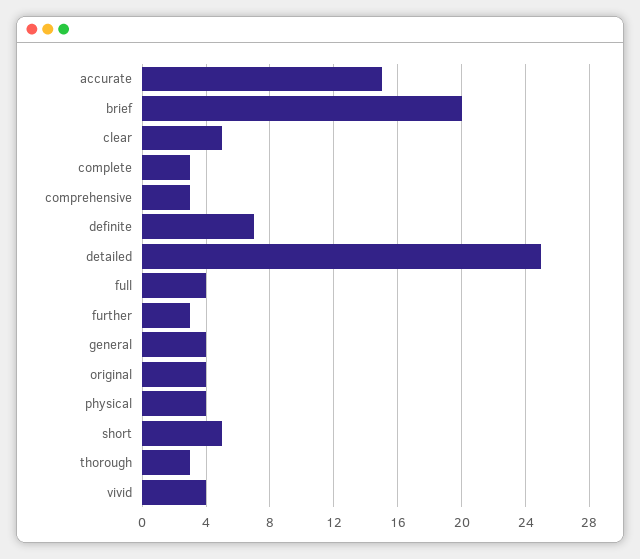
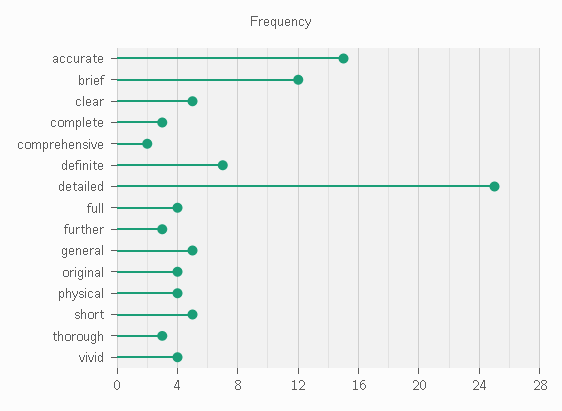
brief: 20 -> 12
comprehensive: 3 -> 2
general: 4 -> 5

